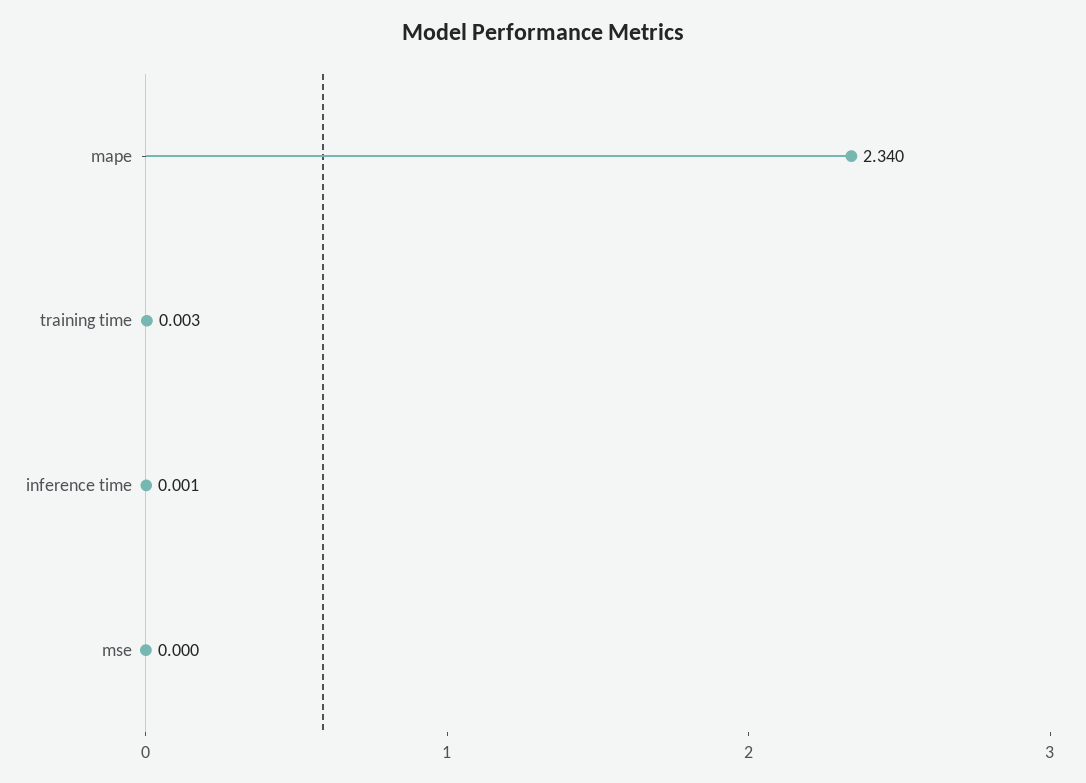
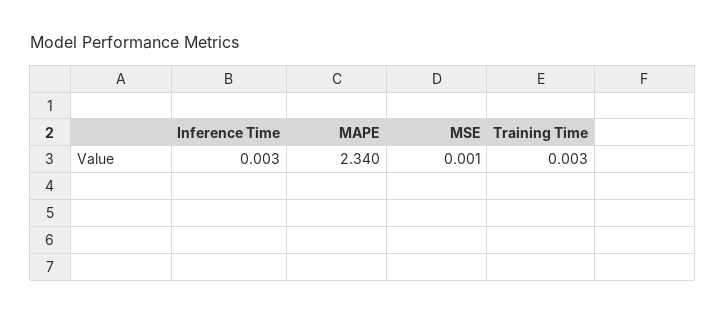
inference time: 0.001 -> 0.003
mse: 0 -> 0.001

